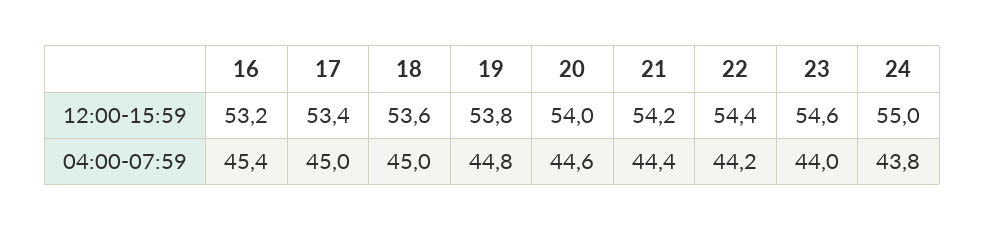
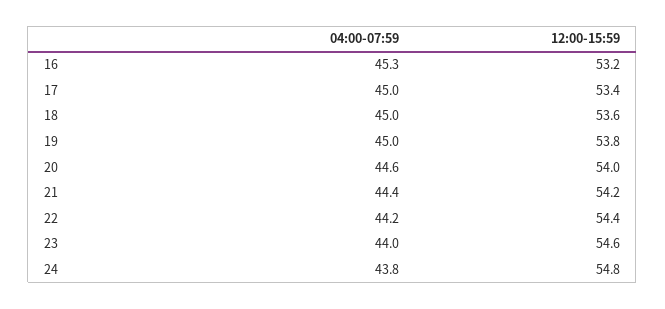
24, 12:00-15:59: 55 -> 54.8
16, 04:00-07:59: 45.4 -> 45.3
19, 04:00-07:59: 44.8 -> 45

